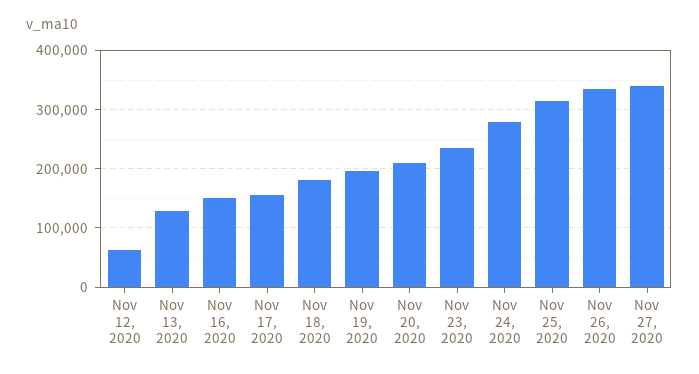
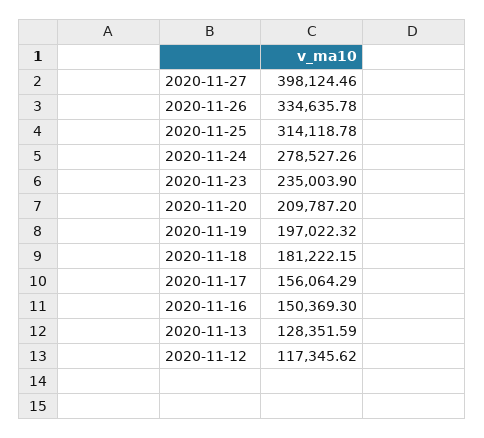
Nov 12, 2020: 60000 -> 117345.62
Nov 27, 2020: 340000 -> 398124.46

